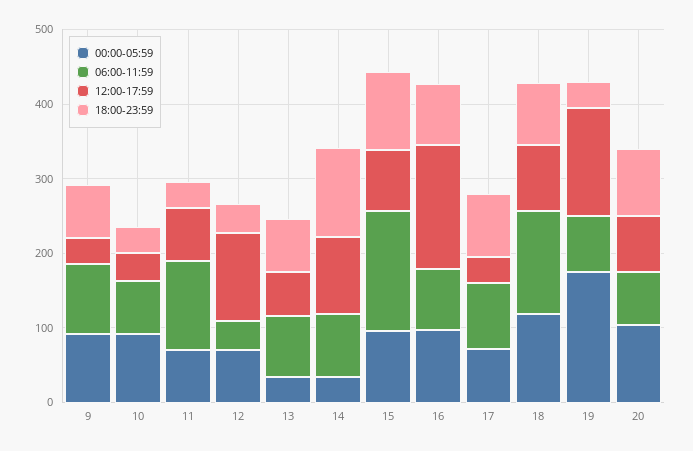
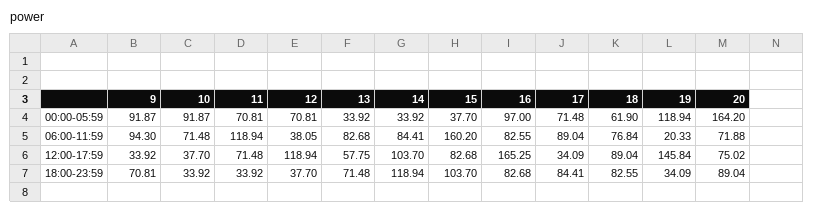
00:00-05:59, 15: 100 -> 37.7
00:00-05:59, 18: 120 -> 61.9
06:00-11:59, 18: 140 -> 76.84
00:00-05:59, 19: 180 -> 118.94
06:00-11:59, 19: 80 -> 20.33
00:00-05:59, 20: 100 -> 164.2

